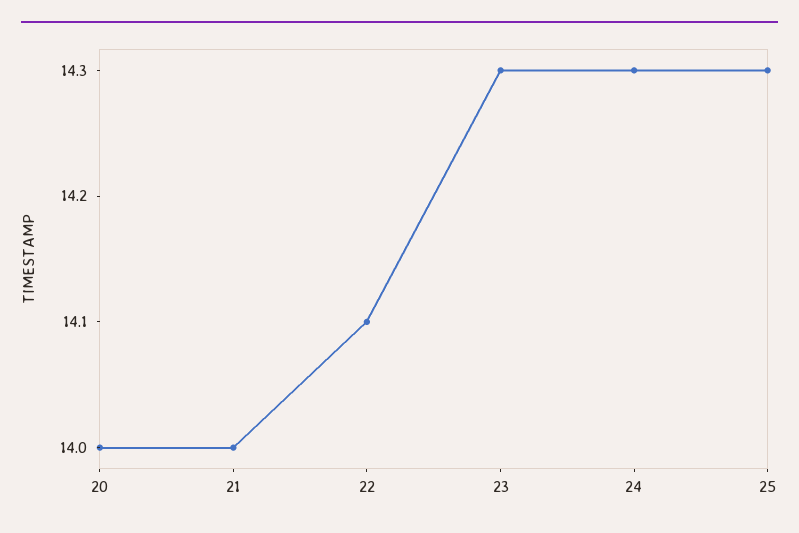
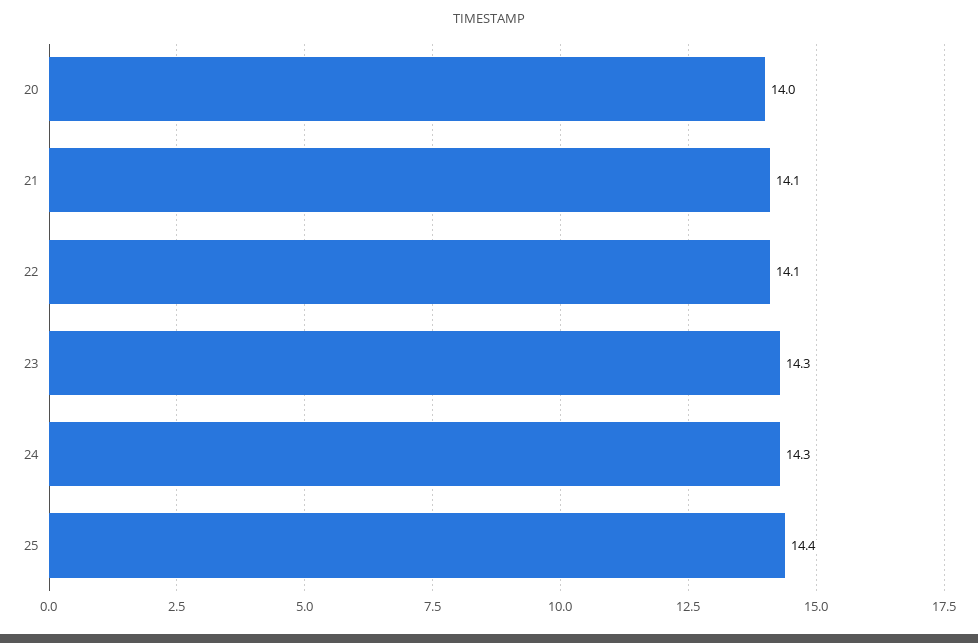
21: 14 -> 14.1
25: 14.3 -> 14.4

